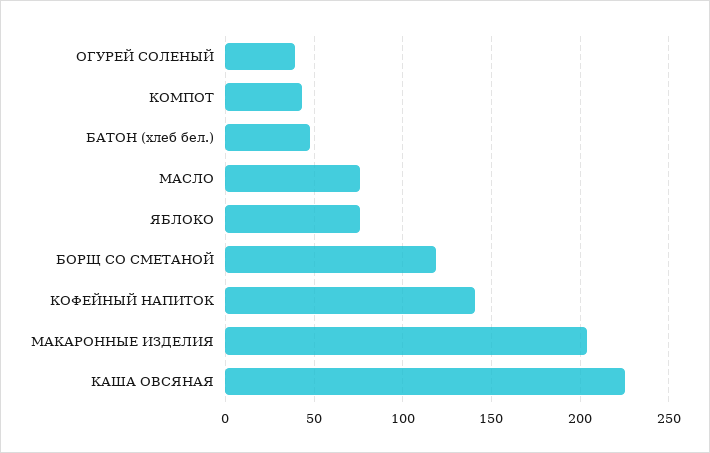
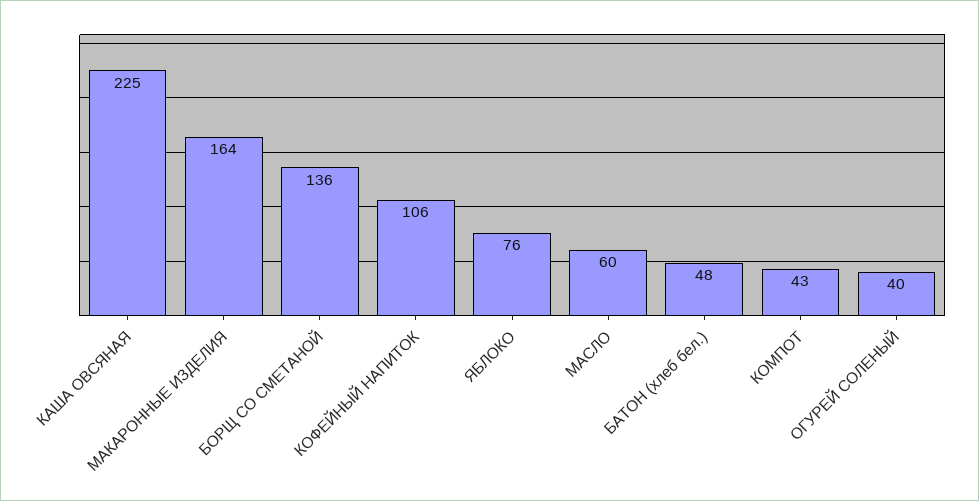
МАСЛО: 75 -> 60
БОРЩ СО СМЕТАНОЙ: 120 -> 136
КОФЕЙНЫЙ НАПИТОК: 140 -> 106
МАКАРОННЫЕ ИЗДЕЛИЯ: 205 -> 164

